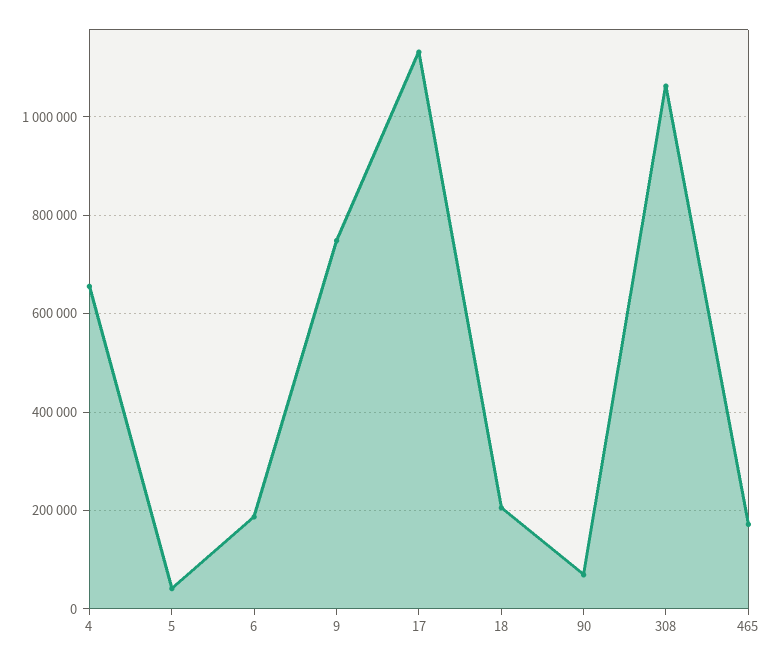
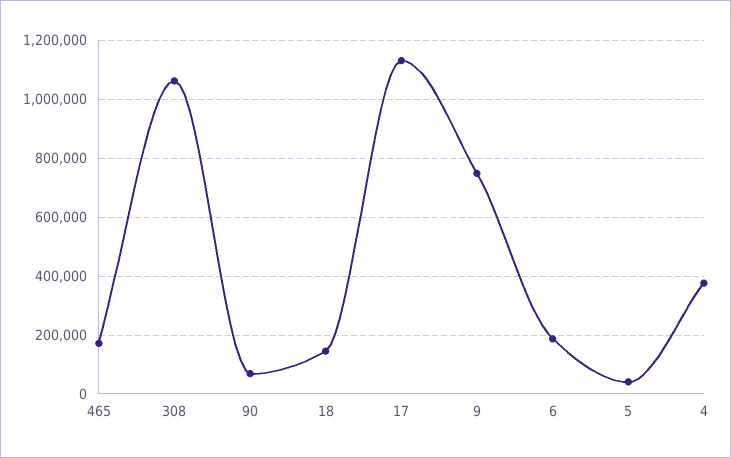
4: 660000 -> 375000
18: 200000 -> 150000

